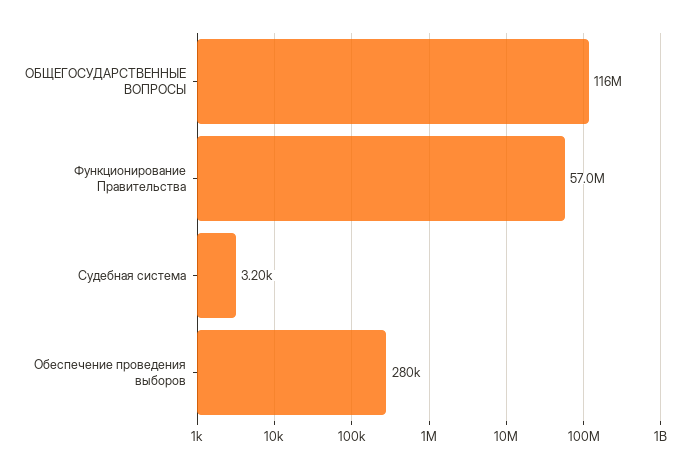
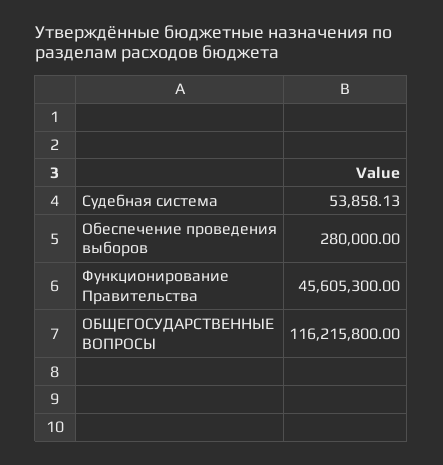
Функционирование Правительства: 57000000 -> 45605300
Судебная система: 3200 -> 53858.13

